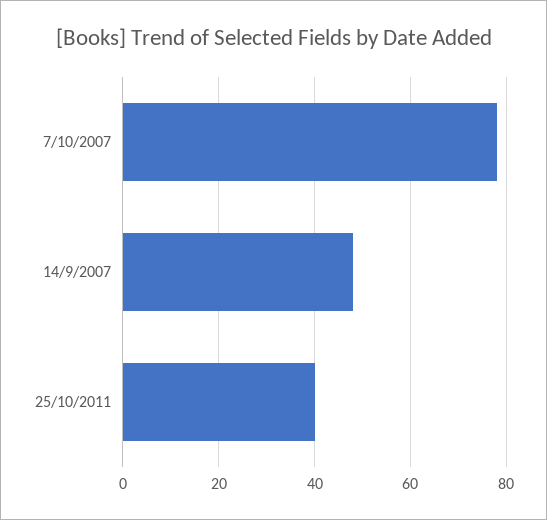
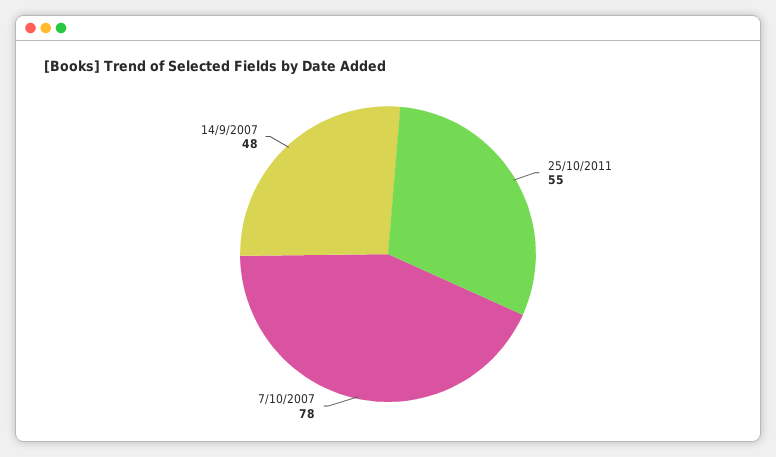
25/10/2011: 40 -> 55

